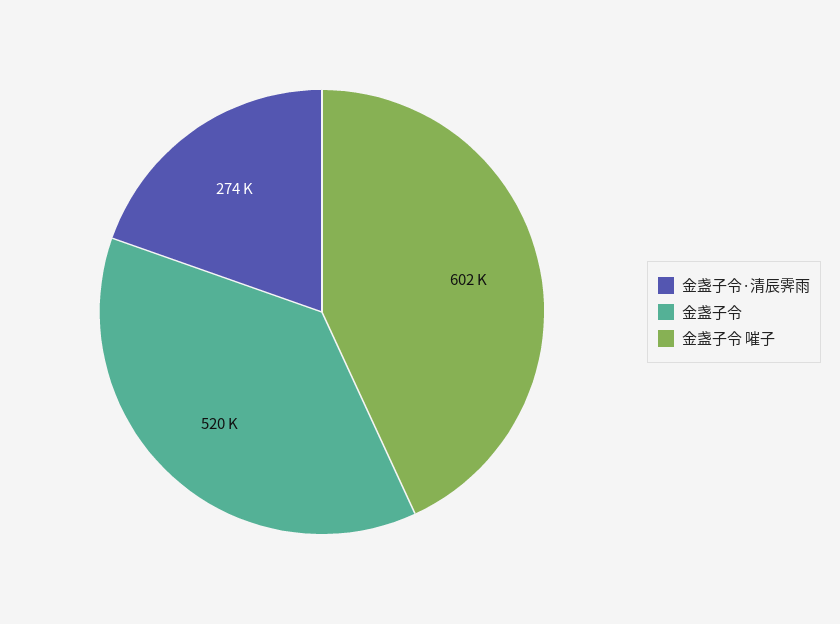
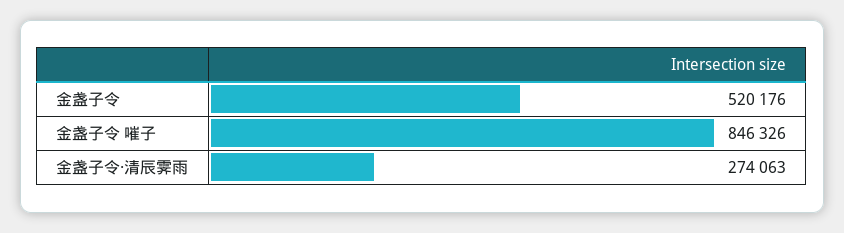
金盏子令 嗺子: 602000 -> 846326

